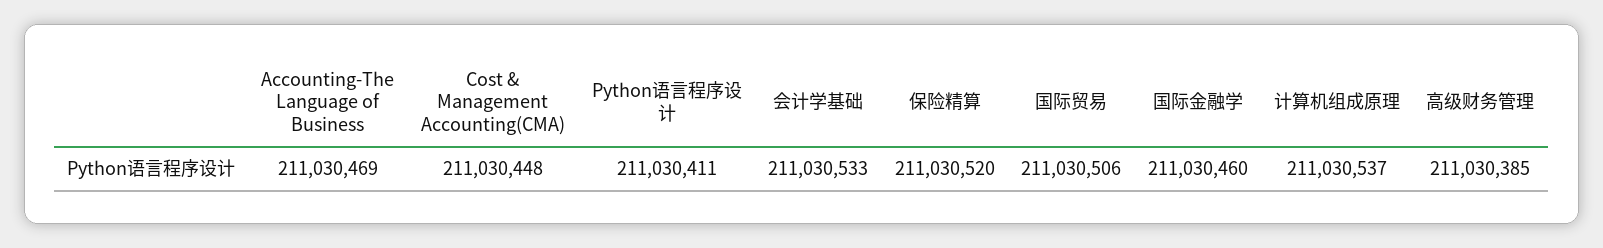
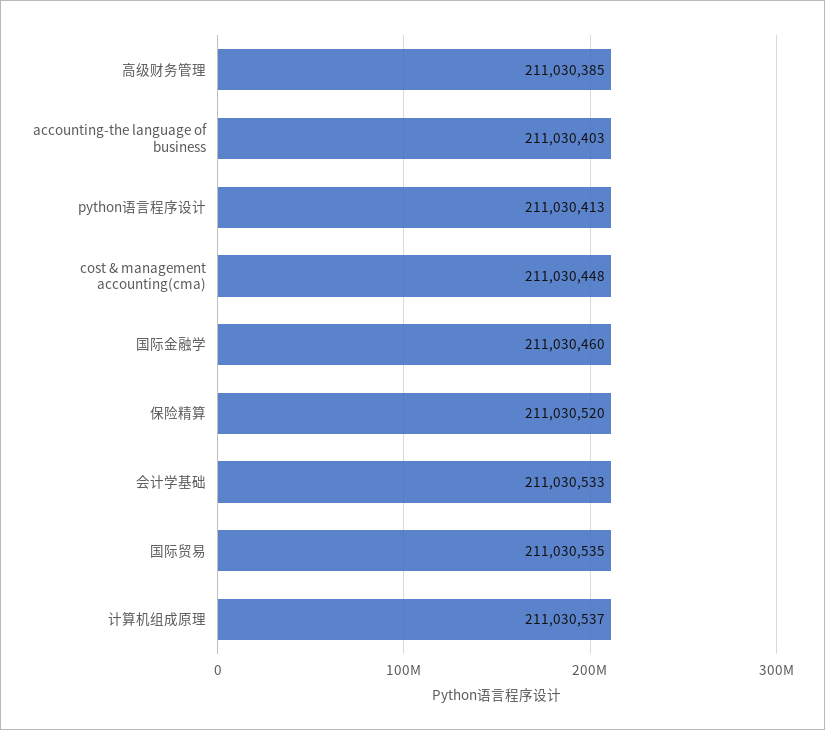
Accounting-The Language of Business: 211030469 -> 211030403
Python语言程序设计: 211030411 -> 211030413
国际贸易: 211030506 -> 211030535

